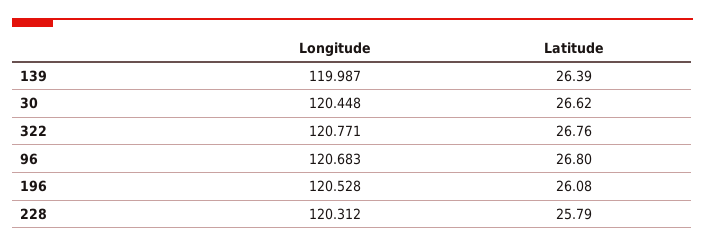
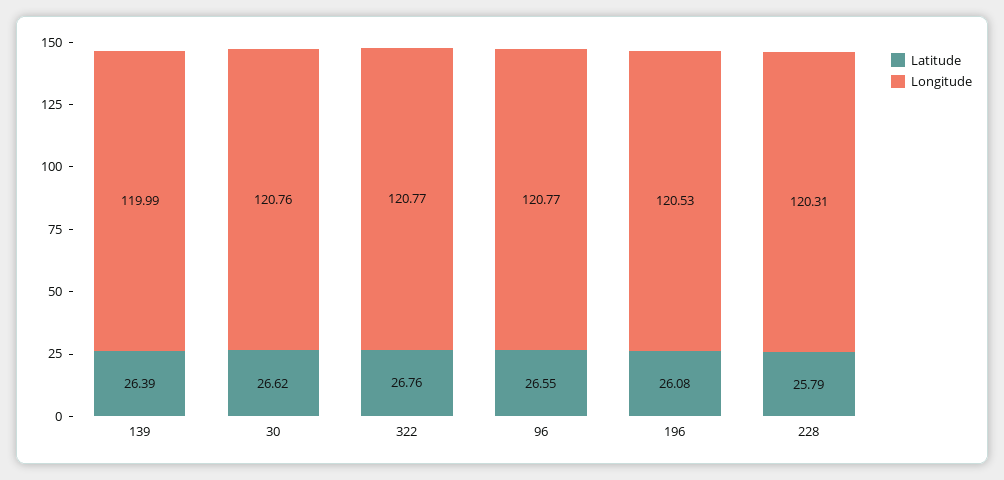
Longitude, 30: 120.448 -> 120.76
Longitude, 96: 120.683 -> 120.77
Latitude, 96: 26.8 -> 26.55

